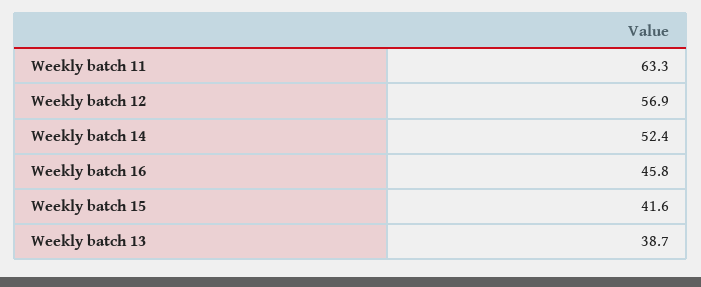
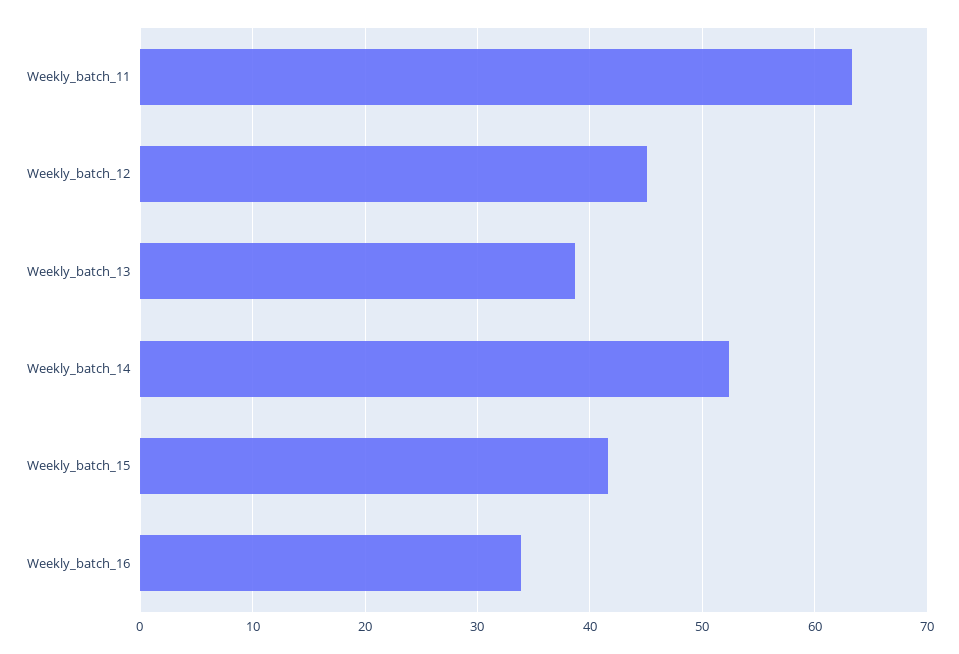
Weekly batch 12: 56.9 -> 45
Weekly batch 16: 45.8 -> 34

